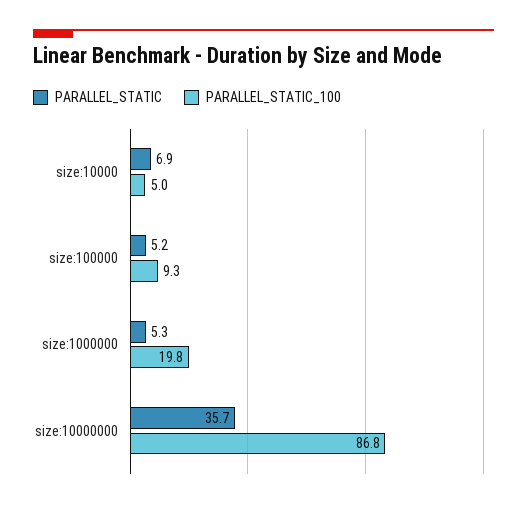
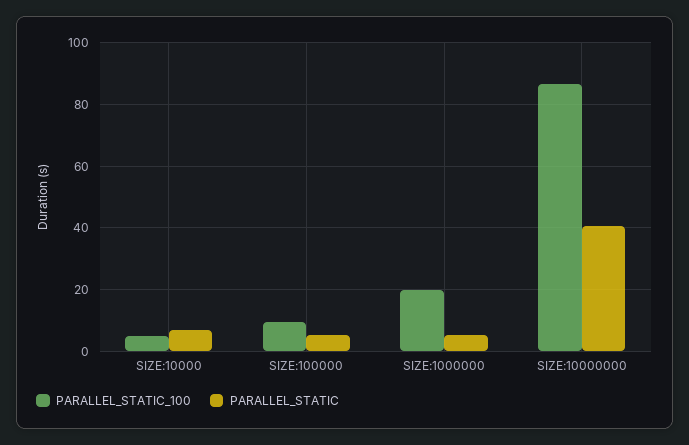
PARALLEL_STATIC, size:10000000: 35.7 -> 40

